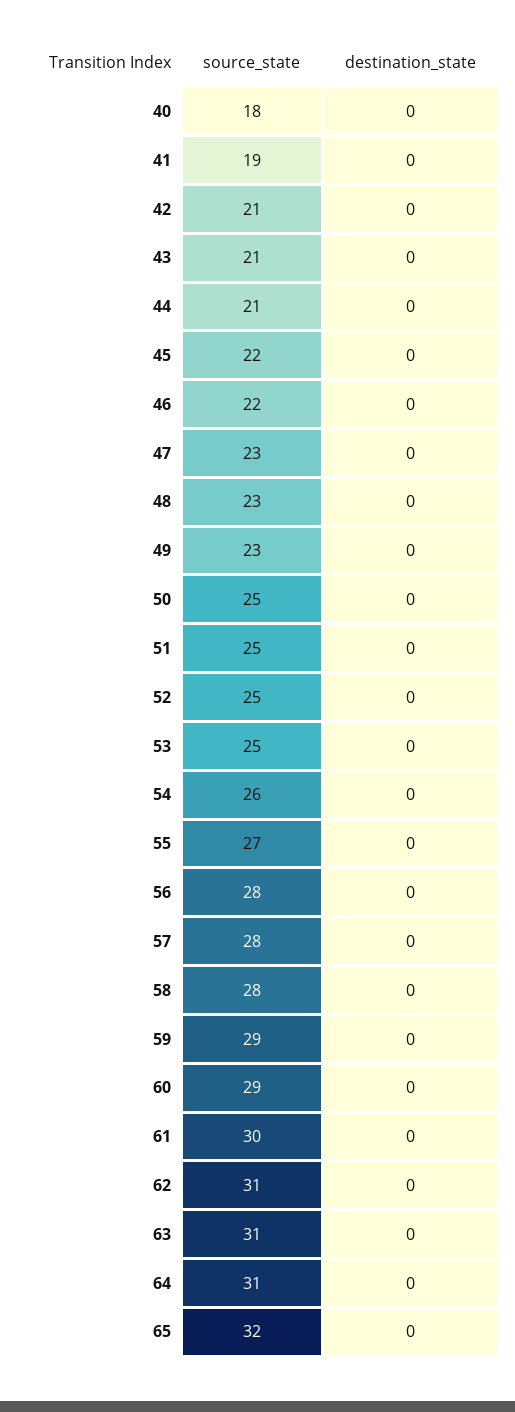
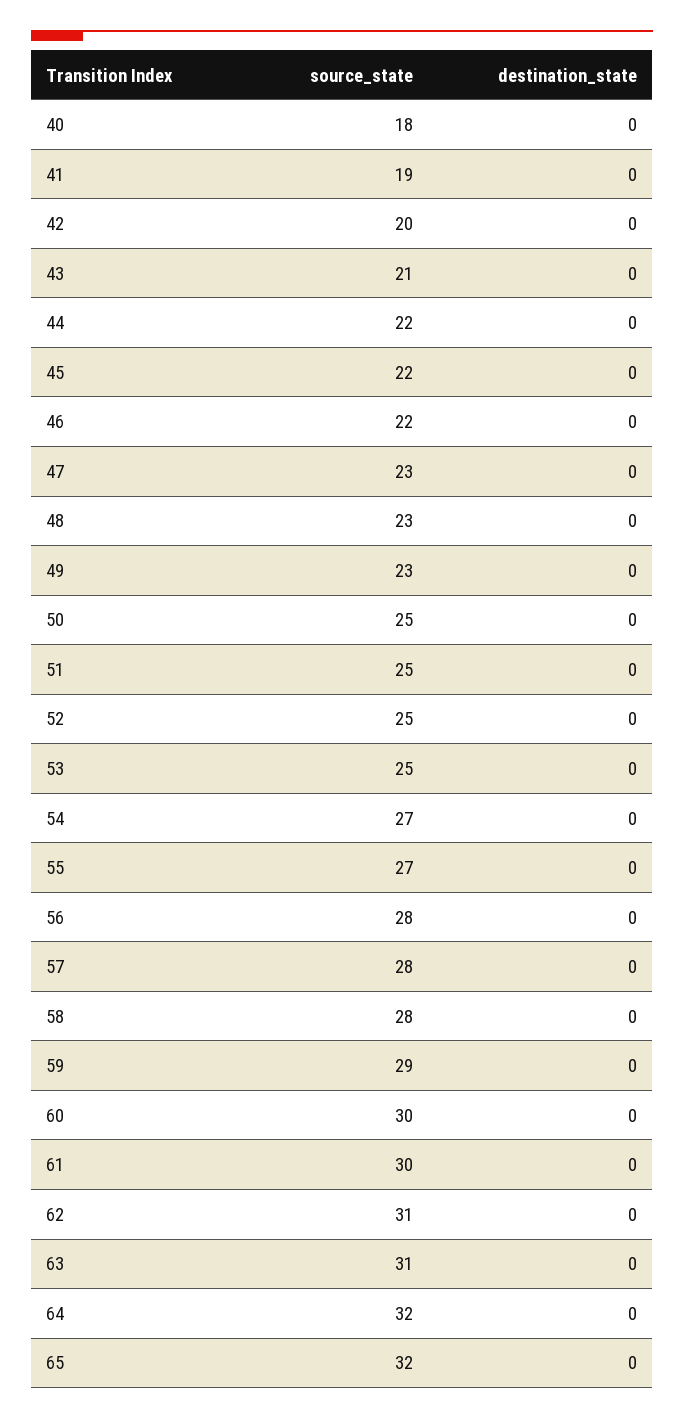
source_state, 42: 21 -> 20
source_state, 44: 21 -> 22
source_state, 54: 26 -> 27
source_state, 60: 29 -> 30
source_state, 64: 31 -> 32

